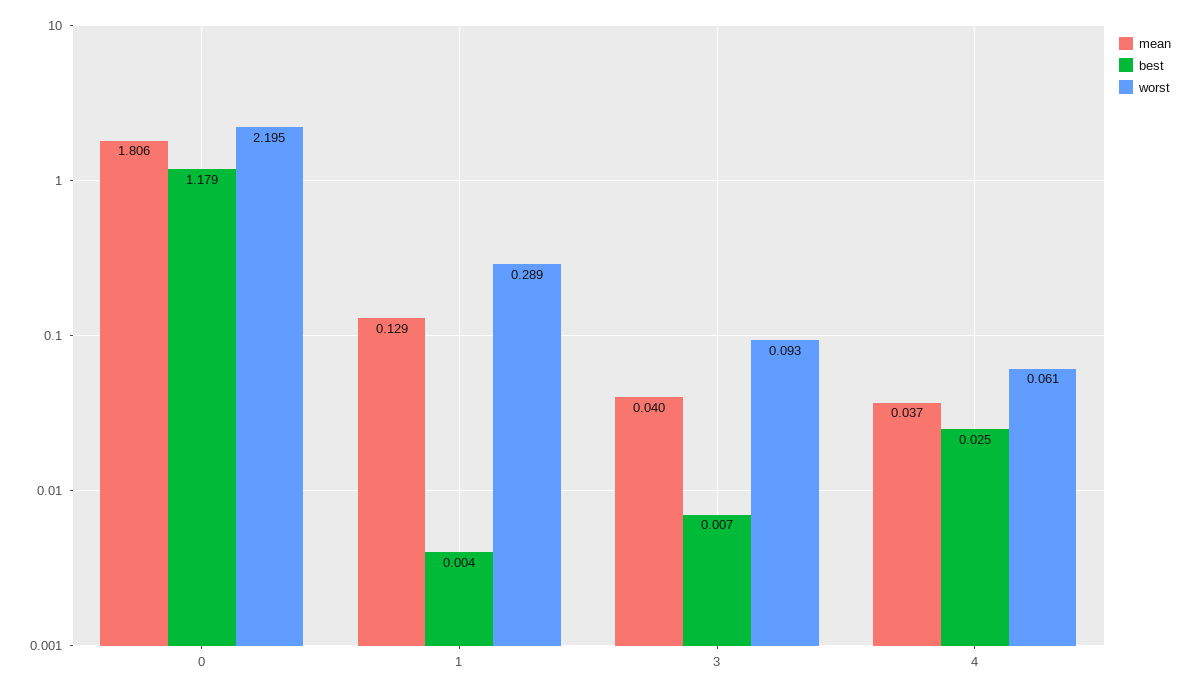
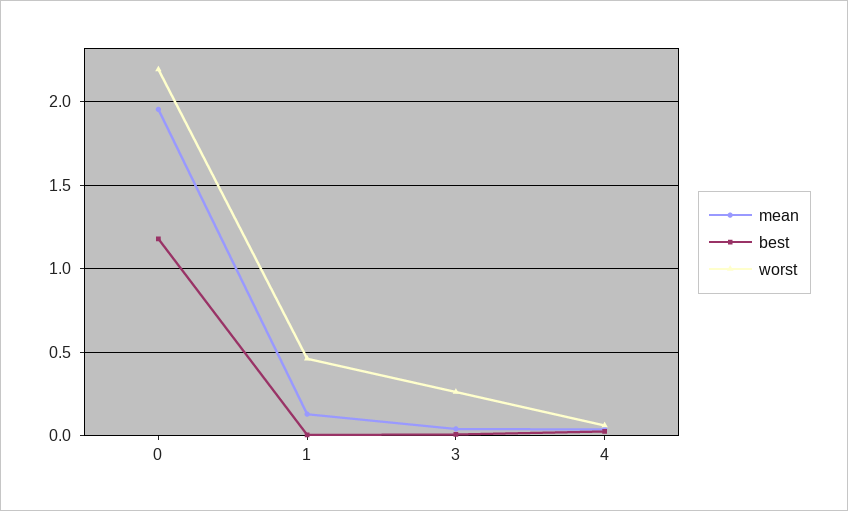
mean, 0: 1.806 -> 1.95
worst, 1: 0.289 -> 0.45
worst, 3: 0.093 -> 0.25

